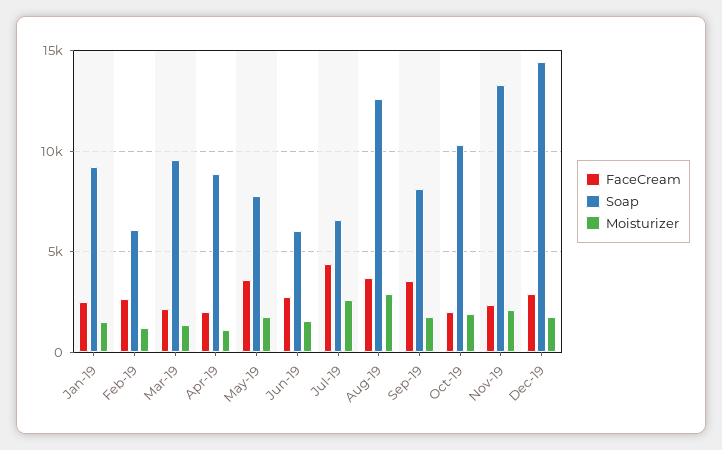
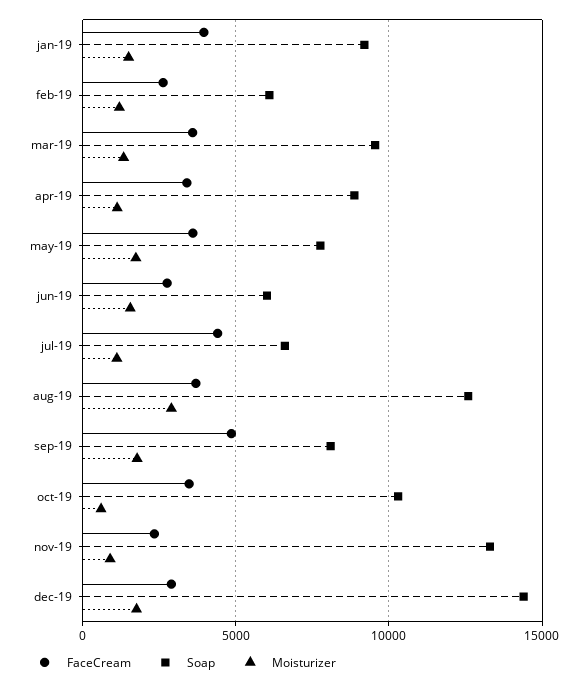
FaceCream, Jan-19: 2500 -> 4000
FaceCream, Mar-19: 2000 -> 3500
FaceCream, Apr-19: 2000 -> 3500
Moisturizer, Jul-19: 2500 -> 1000
FaceCream, Sep-19: 3500 -> 5000
FaceCream, Oct-19: 2000 -> 3500
Moisturizer, Oct-19: 2000 -> 500
Moisturizer, Nov-19: 2000 -> 1000

